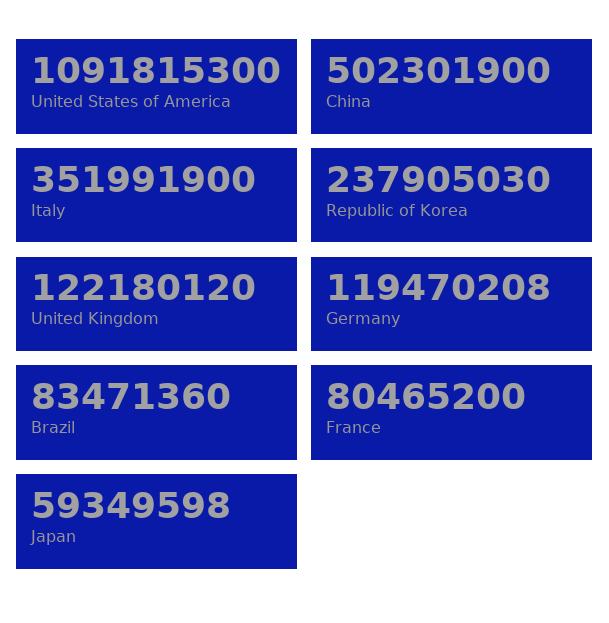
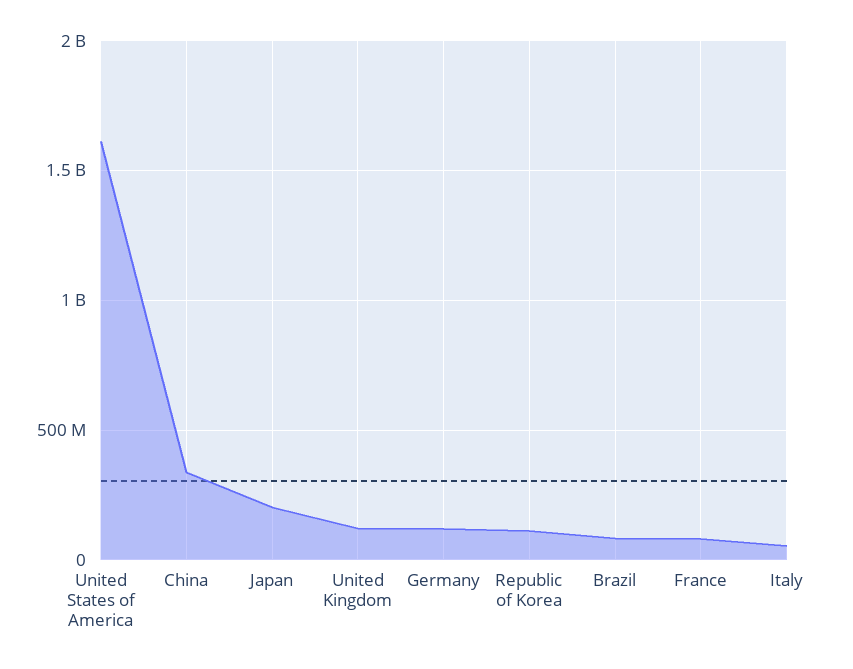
United States of America: 1091815300 -> 1600000000
China: 502301900 -> 350000000
Italy: 351991900 -> 50000000
Republic of Korea: 237905030 -> 100000000
Japan: 59349598 -> 200000000

